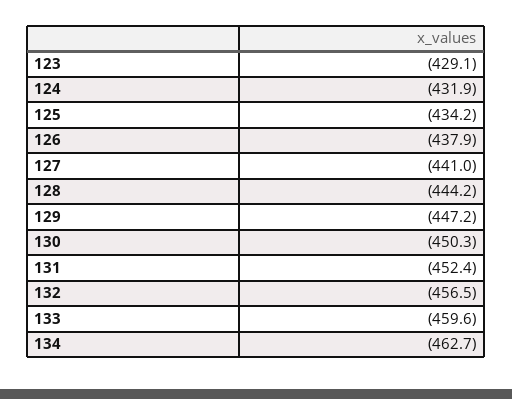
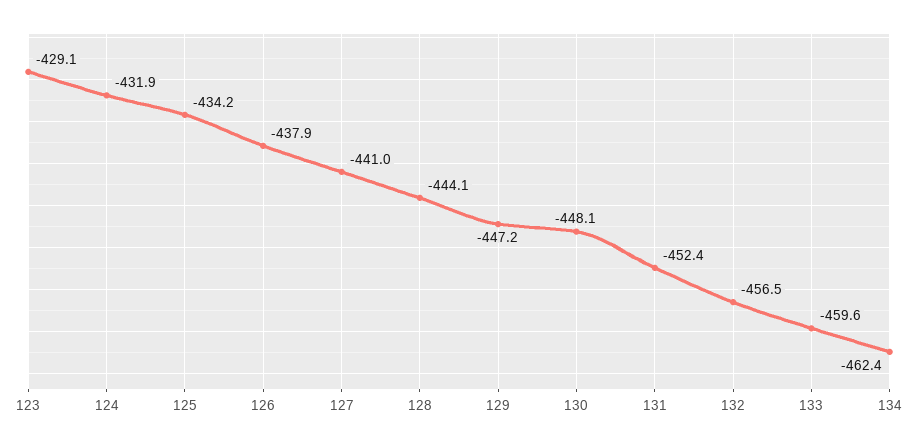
128: -444.2 -> -444.1
130: -450.3 -> -448.1
134: -462.7 -> -462.4

